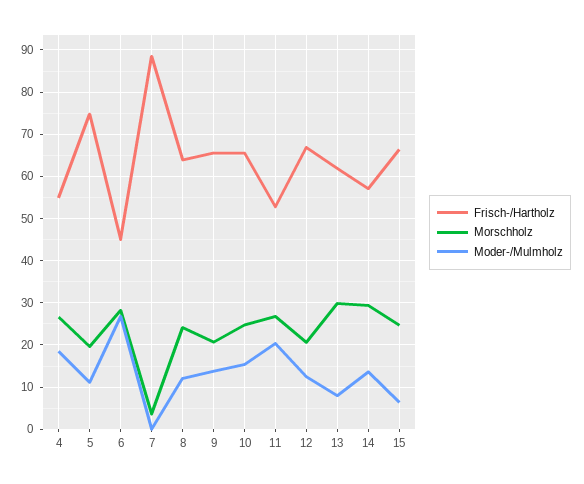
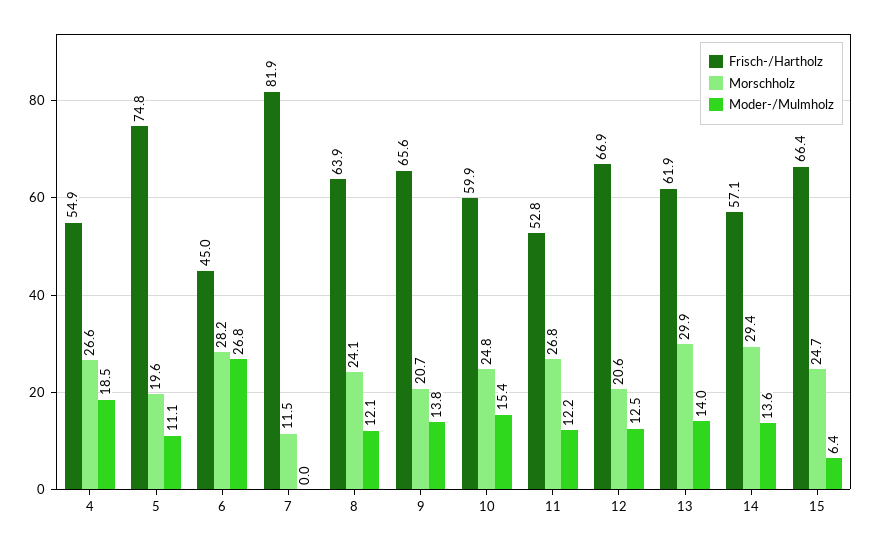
Frisch-/Hartholz, 7: 88 -> 81.9
Morschholz, 7: 4 -> 11.5
Frisch-/Hartholz, 10: 66 -> 59.9
Moder-/Mulmholz, 11: 20 -> 12.2
Moder-/Mulmholz, 13: 8 -> 14

